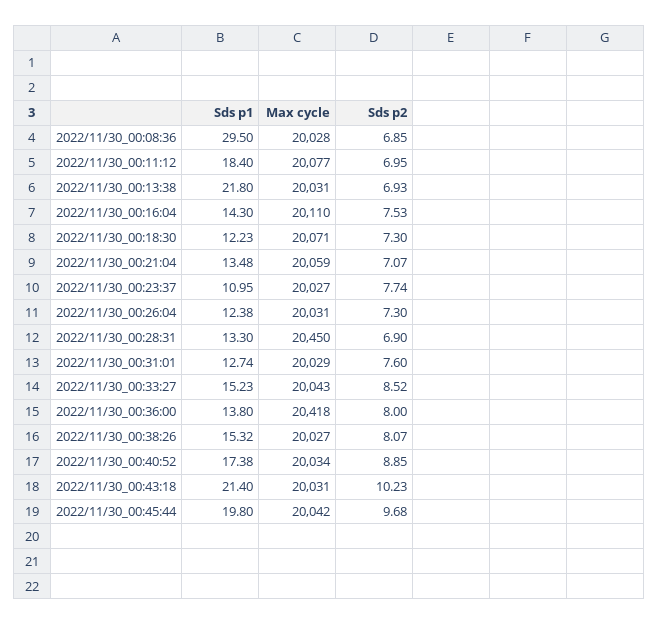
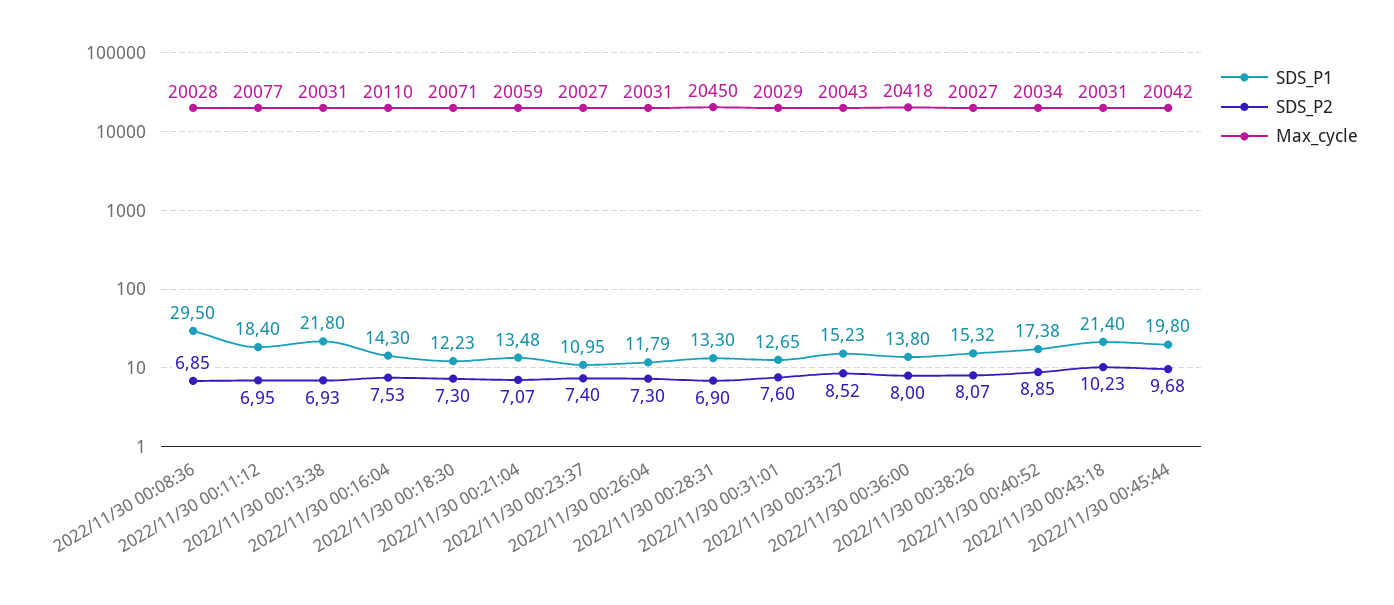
Sds p2, 2022/11/30_00:23:37: 7.74 -> 7.4
Sds p1, 2022/11/30_00:26:04: 12.38 -> 11.79
Sds p1, 2022/11/30_00:31:01: 12.74 -> 12.65

